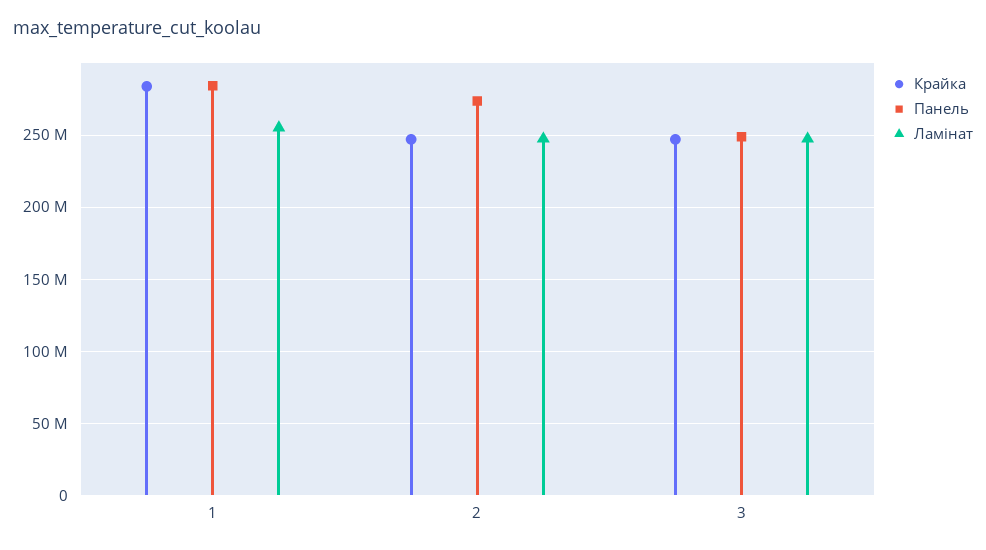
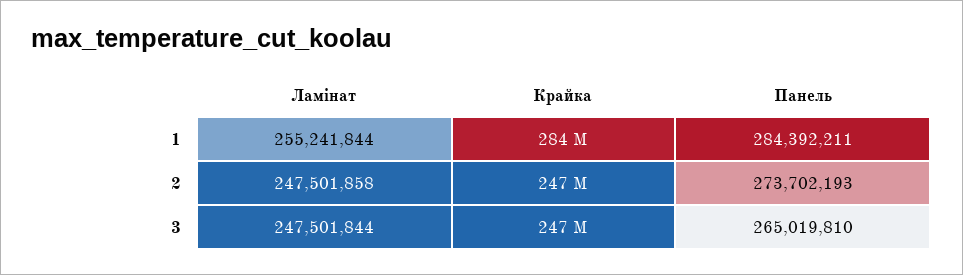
Панель, 3: 250000000 -> 265019810

